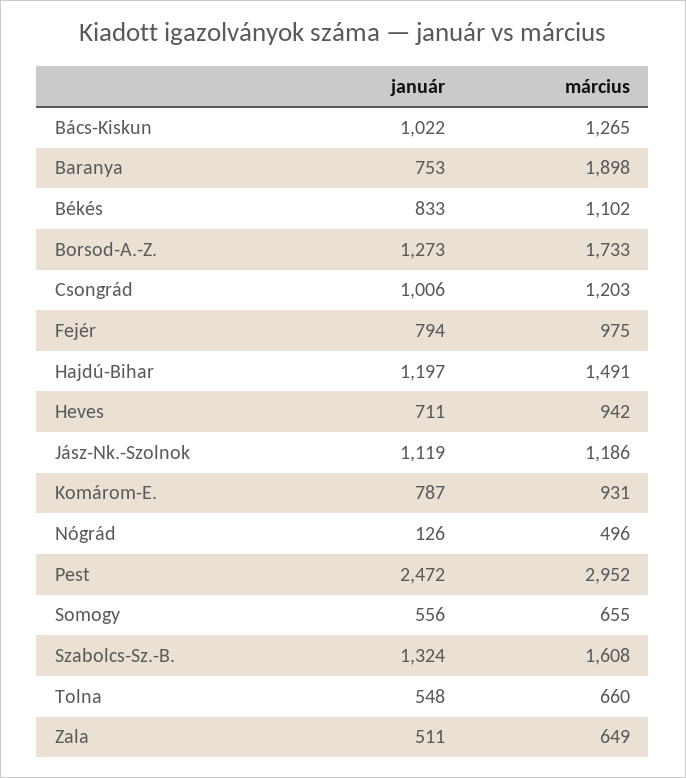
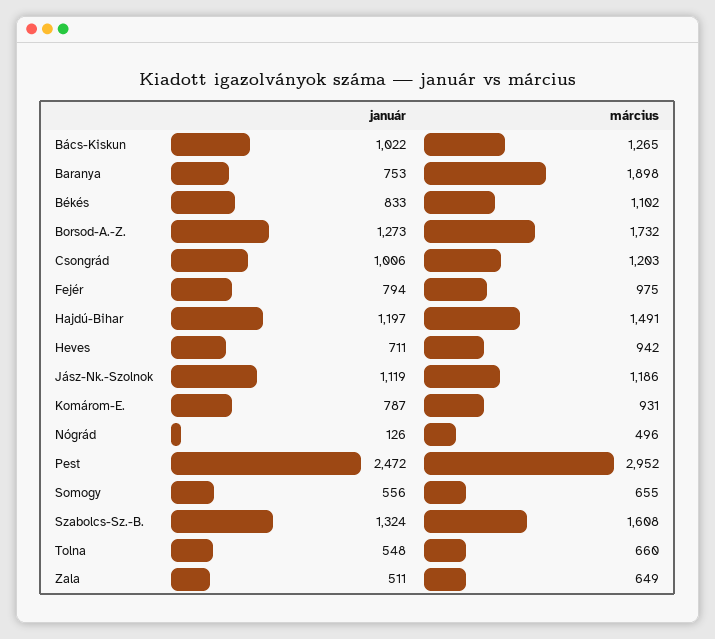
március, Borsod-A.-Z.: 1733 -> 1732

